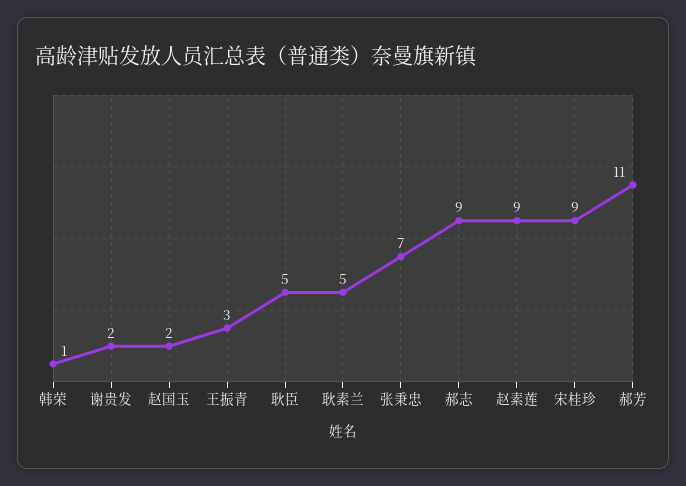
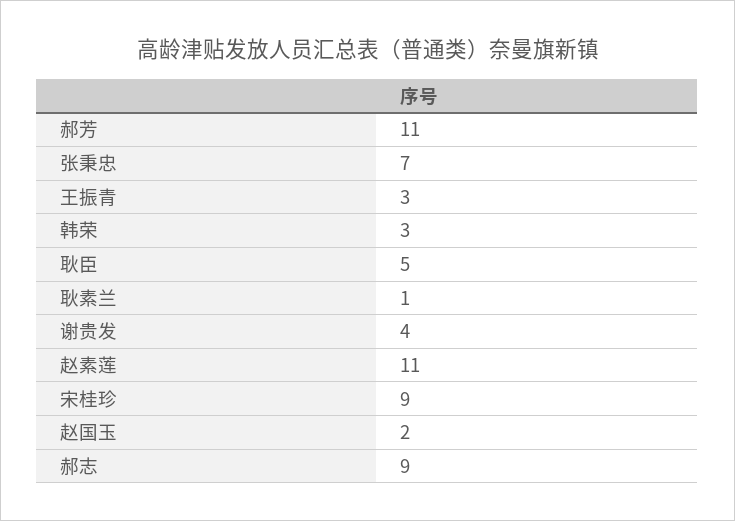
韩荣: 1 -> 3
谢贵发: 2 -> 4
耿素兰: 5 -> 1
赵素莲: 9 -> 11

